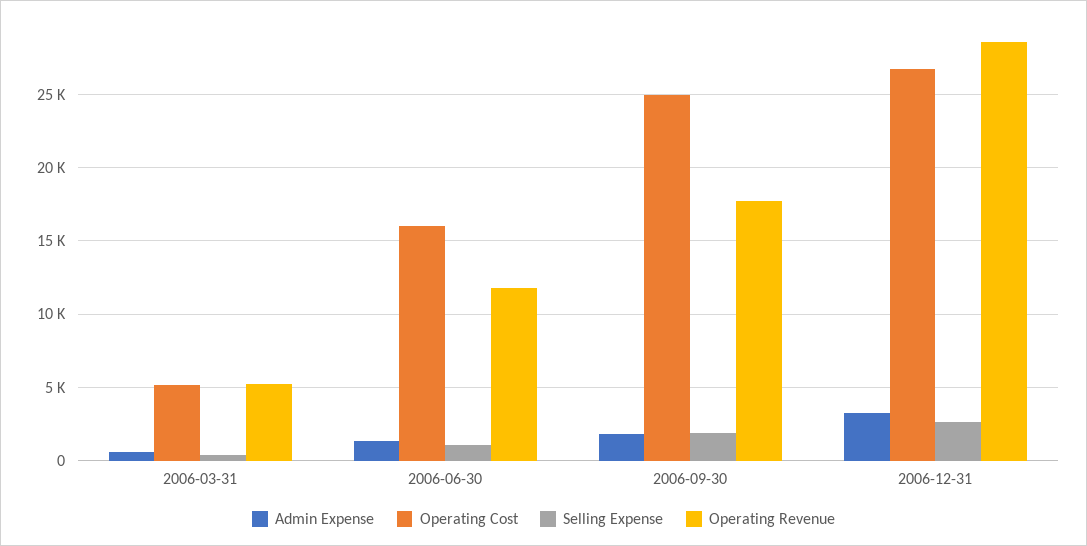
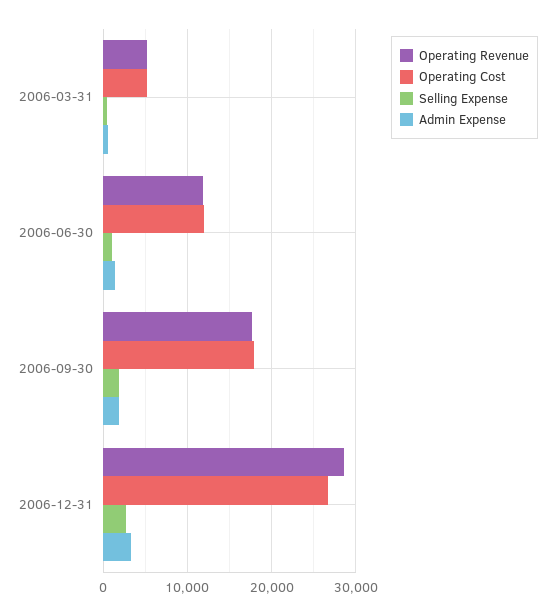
Operating Cost, 2006-06-30: 16000 -> 12000
Operating Cost, 2006-09-30: 25000 -> 18000

